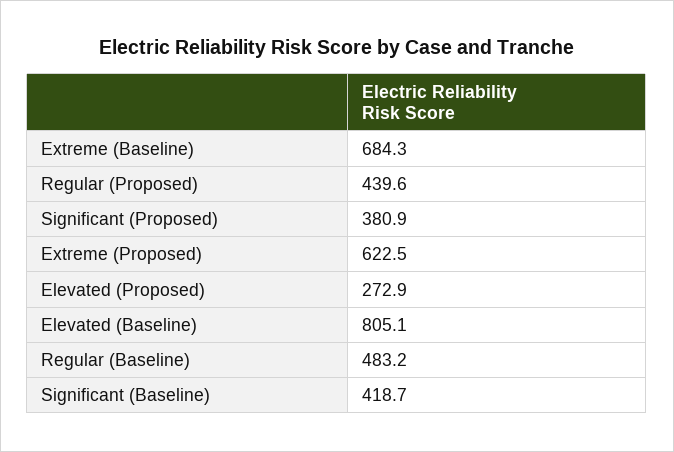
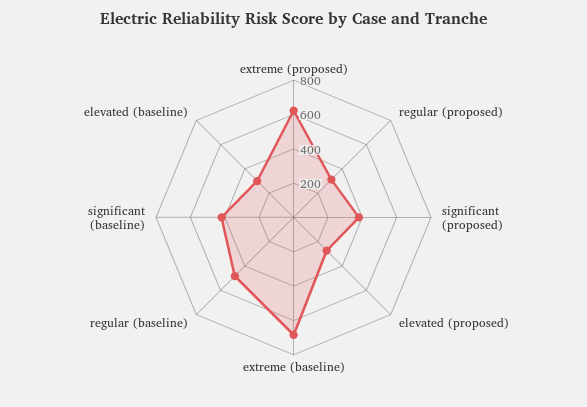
Regular (Proposed): 439.6 -> 300
Elevated (Baseline): 805.1 -> 300

